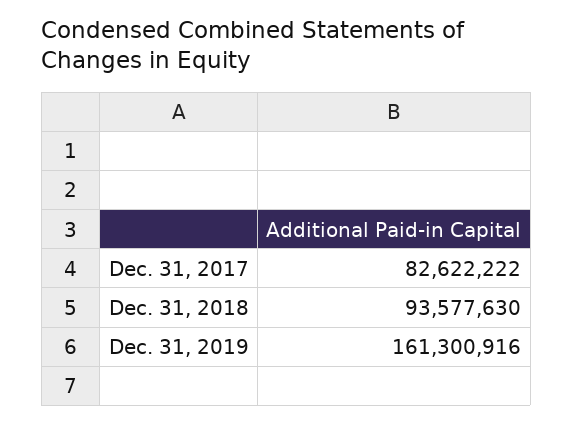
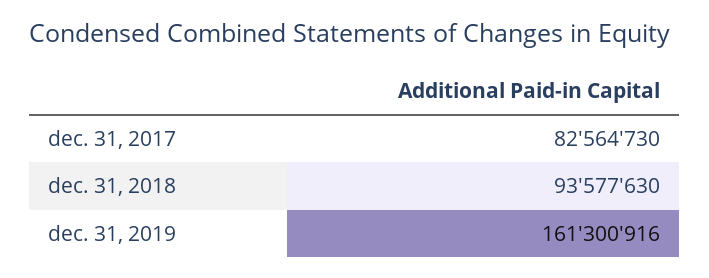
Dec. 31, 2017: 82622222 -> 82564730

